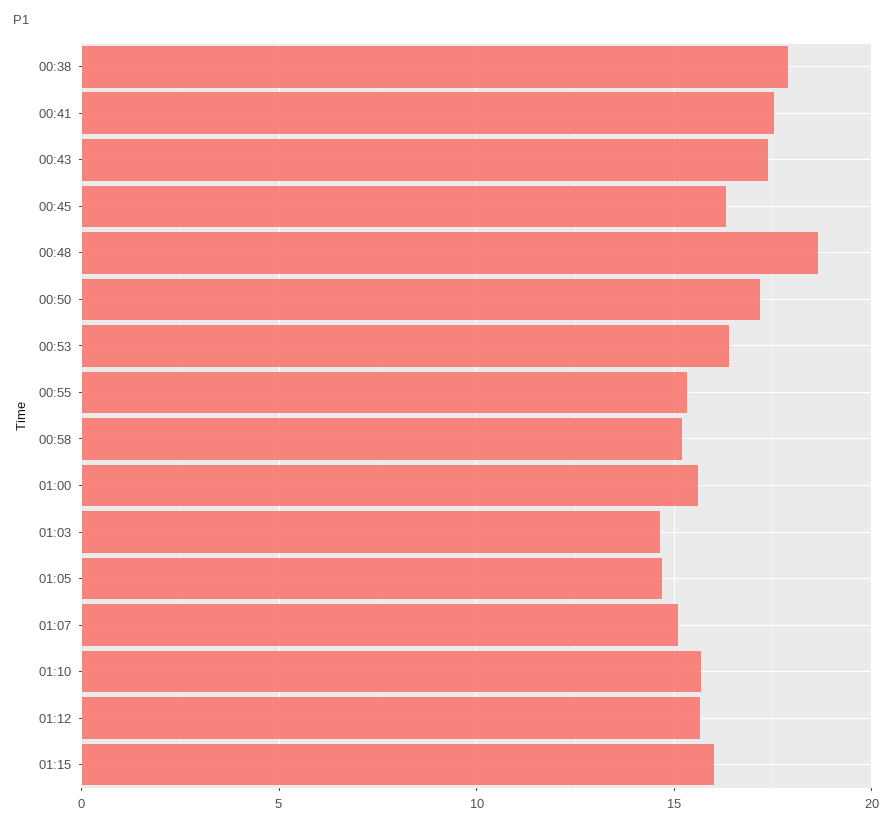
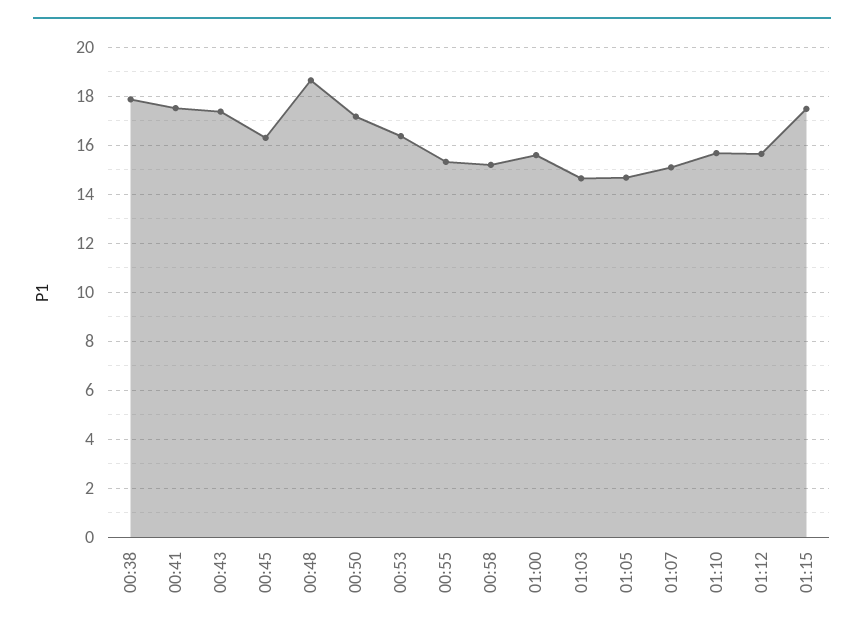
01:15: 16 -> 17.5

